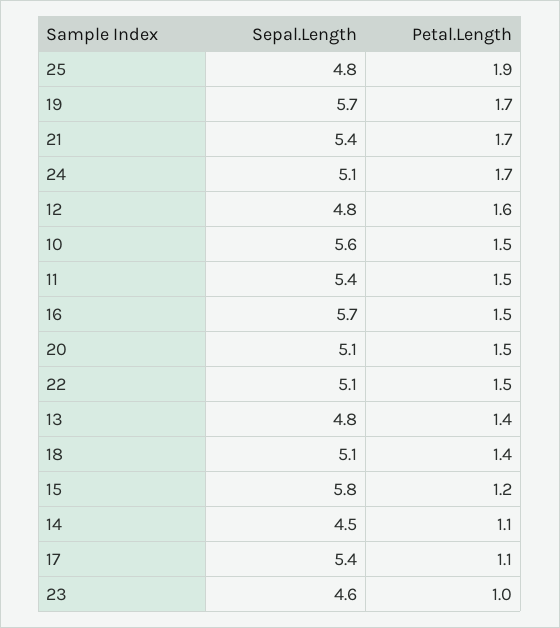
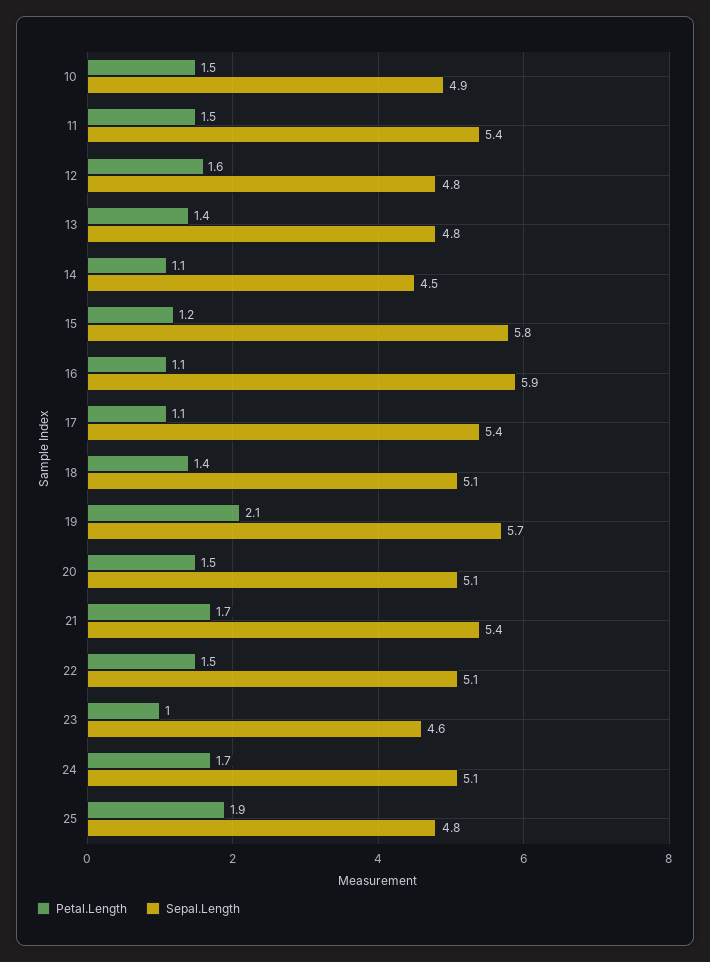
Petal.Length, 19: 1.7 -> 2.1
Sepal.Length, 10: 5.6 -> 4.9
Sepal.Length, 16: 5.7 -> 5.9
Petal.Length, 16: 1.5 -> 1.1

